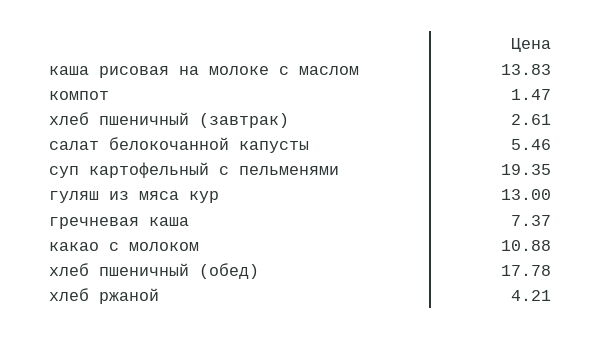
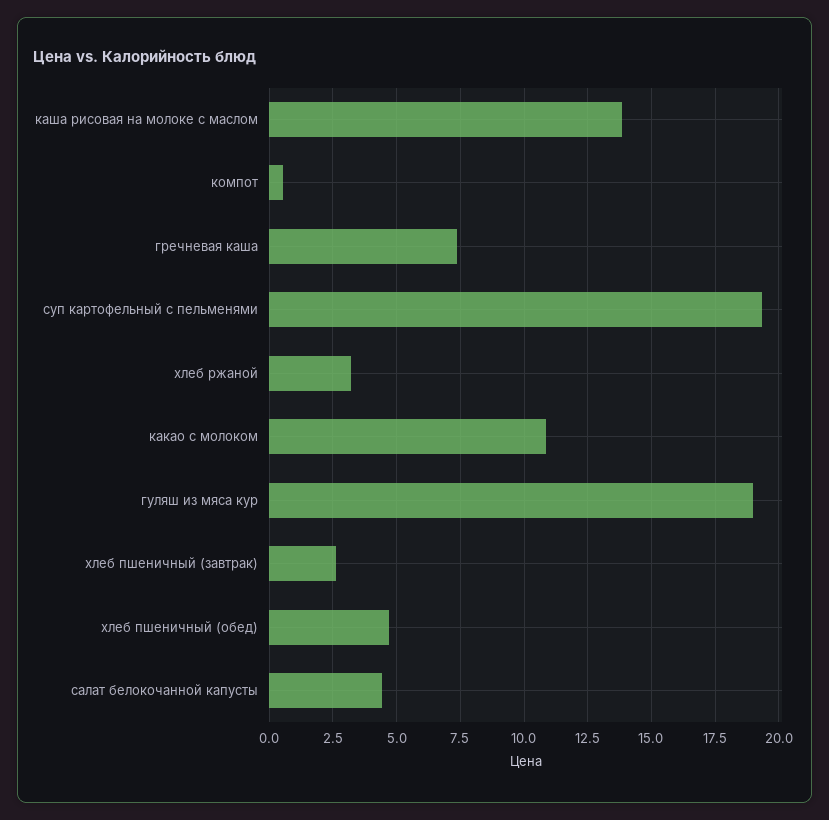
компот: 1.47 -> 0.5
салат белокочанной капусты: 5.46 -> 4.5
гуляш из мяса кур: 13 -> 19
хлеб пшеничный (обед): 17.78 -> 4.75
хлеб ржаной: 4.21 -> 3.25

